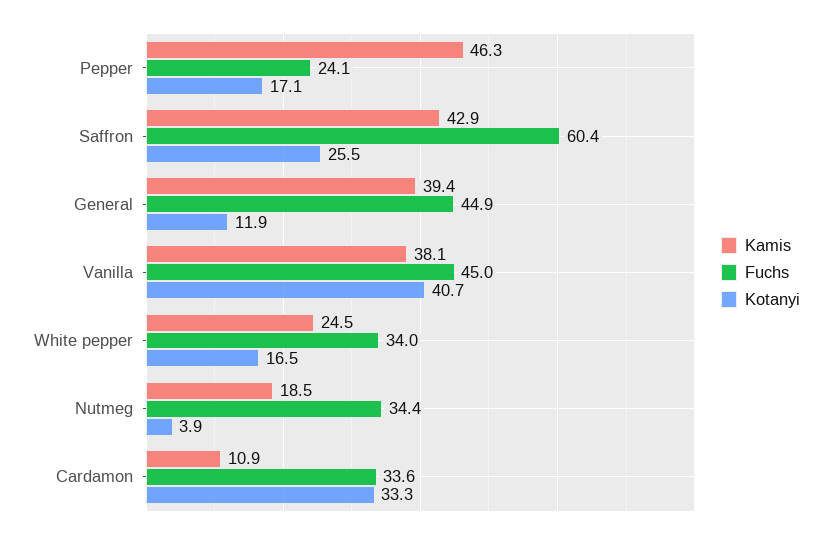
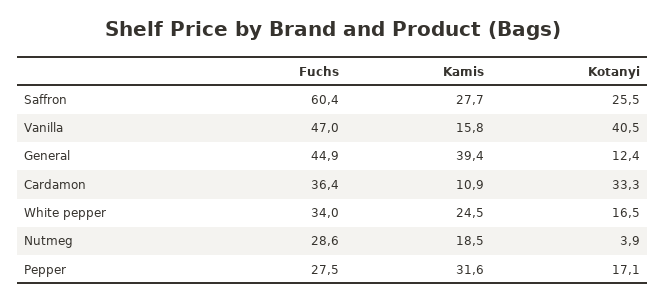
Kamis, Pepper: 46.3 -> 31.6
Fuchs, Pepper: 24.1 -> 27.5
Kamis, Saffron: 42.9 -> 27.7
Kotanyi, General: 11.9 -> 12.4
Kamis, Vanilla: 38.1 -> 15.8
Fuchs, Vanilla: 45 -> 47
Kotanyi, Vanilla: 40.7 -> 40.5
Fuchs, Nutmeg: 34.4 -> 28.6
Fuchs, Cardamon: 33.6 -> 36.4

